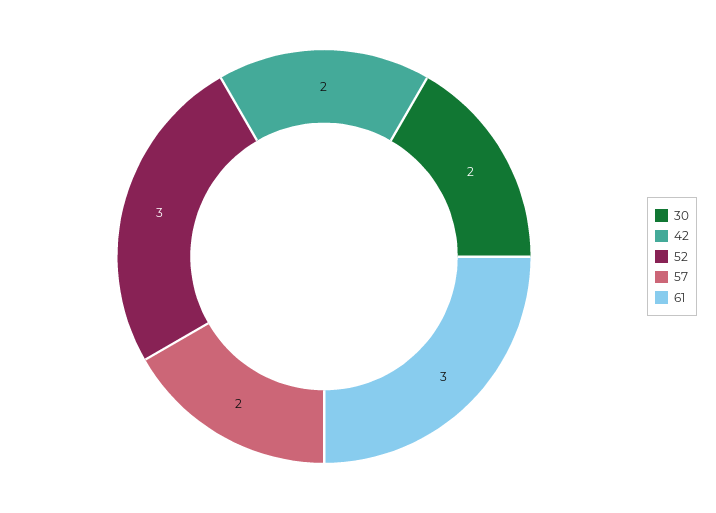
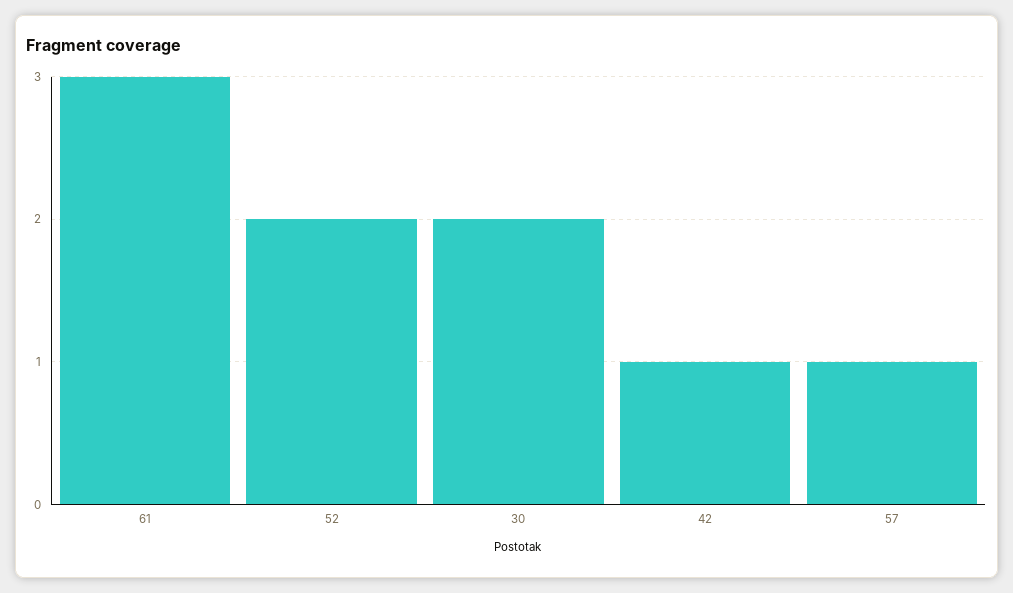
42: 2 -> 1
52: 3 -> 2
57: 2 -> 1

